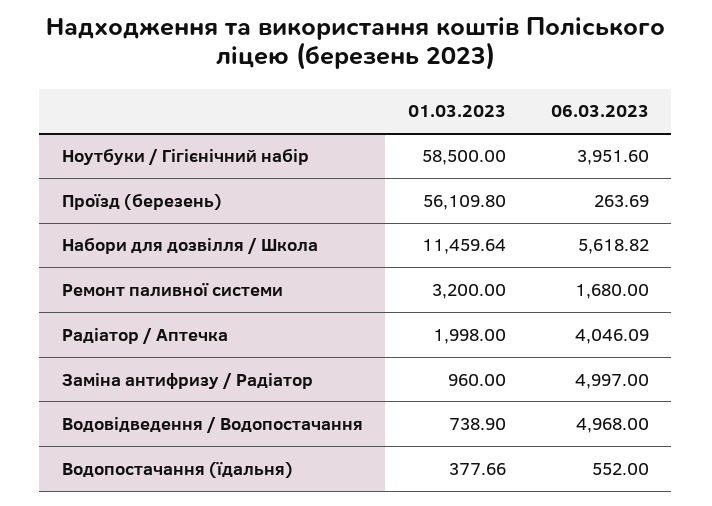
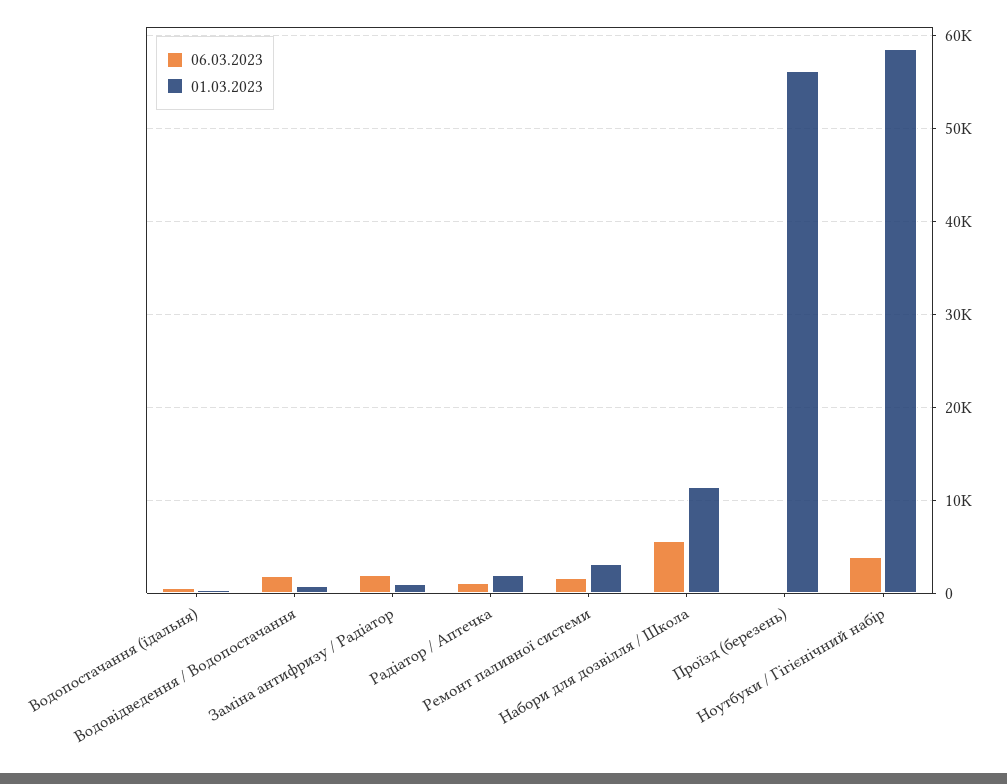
06.03.2023, Радіатор / Аптечка: 4046.09 -> 1000
06.03.2023, Заміна антифризу / Радіатор: 4997 -> 2000
06.03.2023, Водовідведення / Водопостачання: 4968 -> 2000

